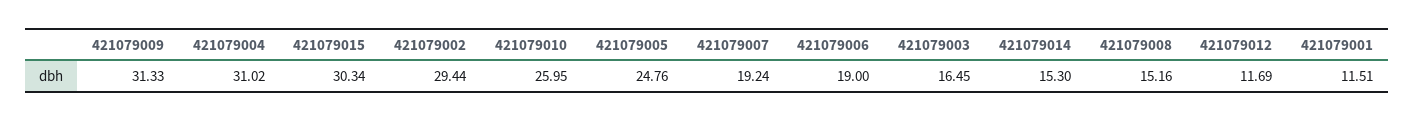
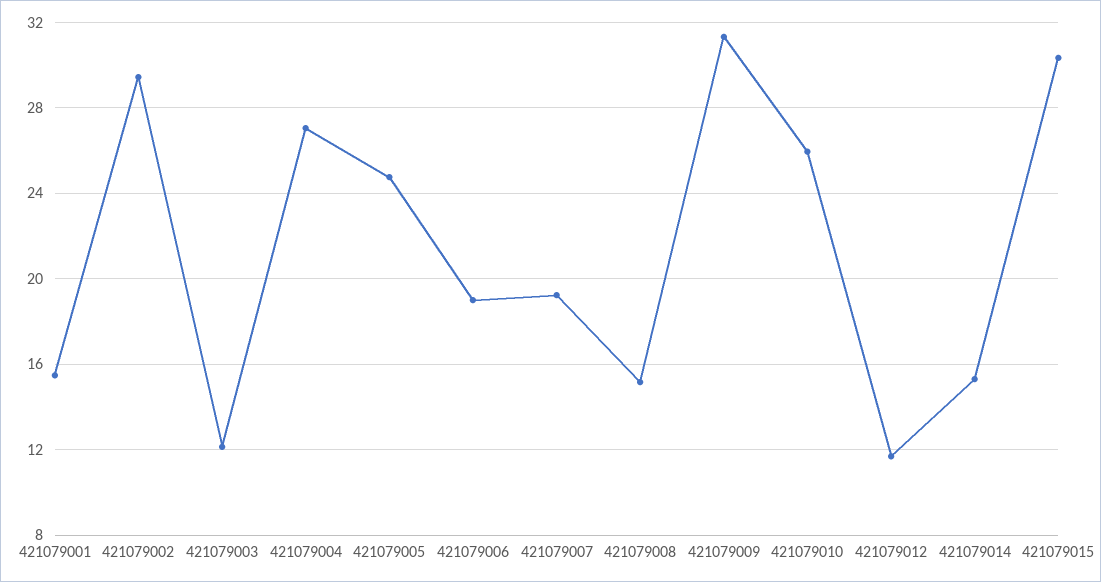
421079004: 31.02 -> 27
421079003: 16.45 -> 12
421079001: 11.51 -> 15.5

